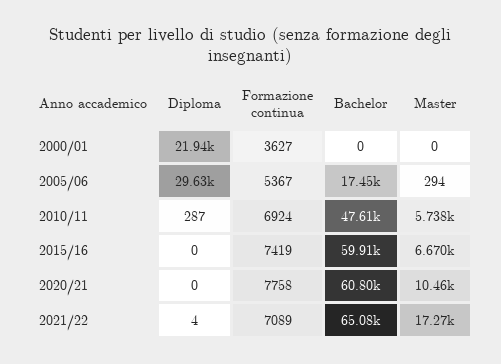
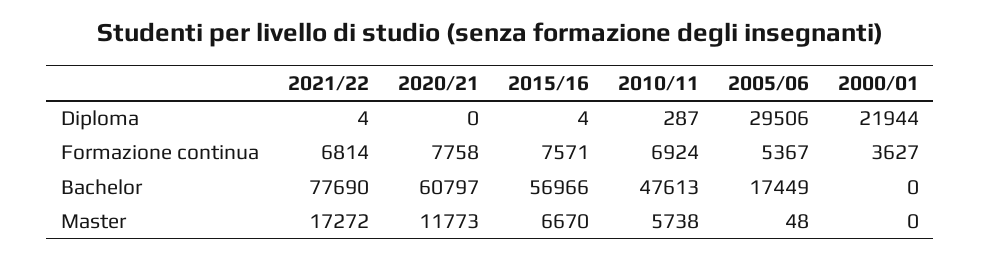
Diploma, 2005/06: 29630 -> 29506
Master, 2005/06: 294 -> 48
Diploma, 2015/16: 0 -> 4
Formazione continua, 2015/16: 7419 -> 7571
Bachelor, 2015/16: 59910 -> 56966
Master, 2020/21: 10460 -> 11773
Formazione continua, 2021/22: 7089 -> 6814
Bachelor, 2021/22: 65080 -> 77690

